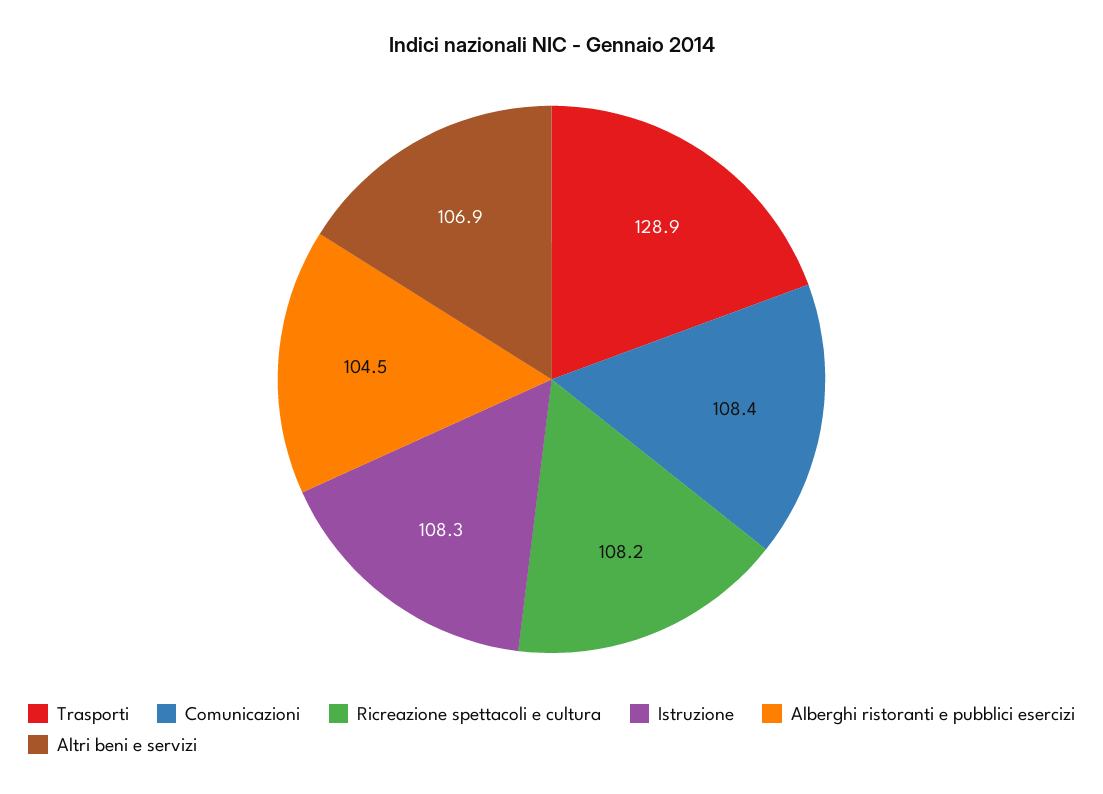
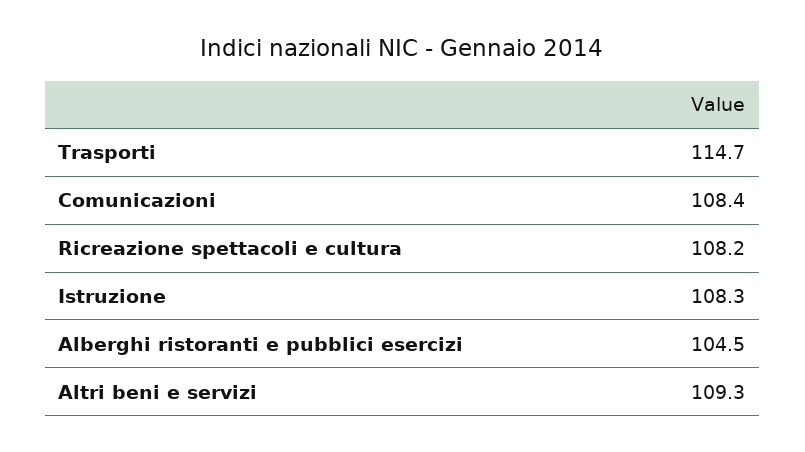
Trasporti: 128.9 -> 114.7
Altri beni e servizi: 106.9 -> 109.3

